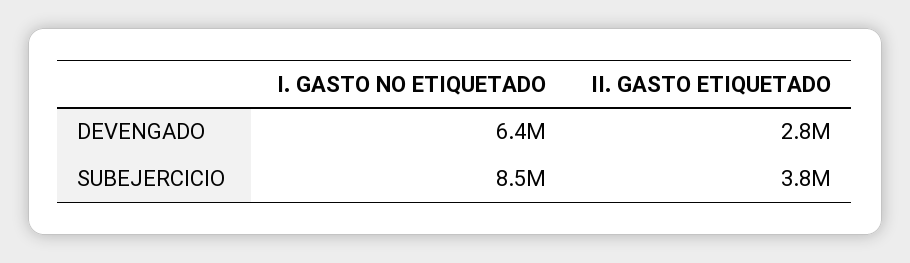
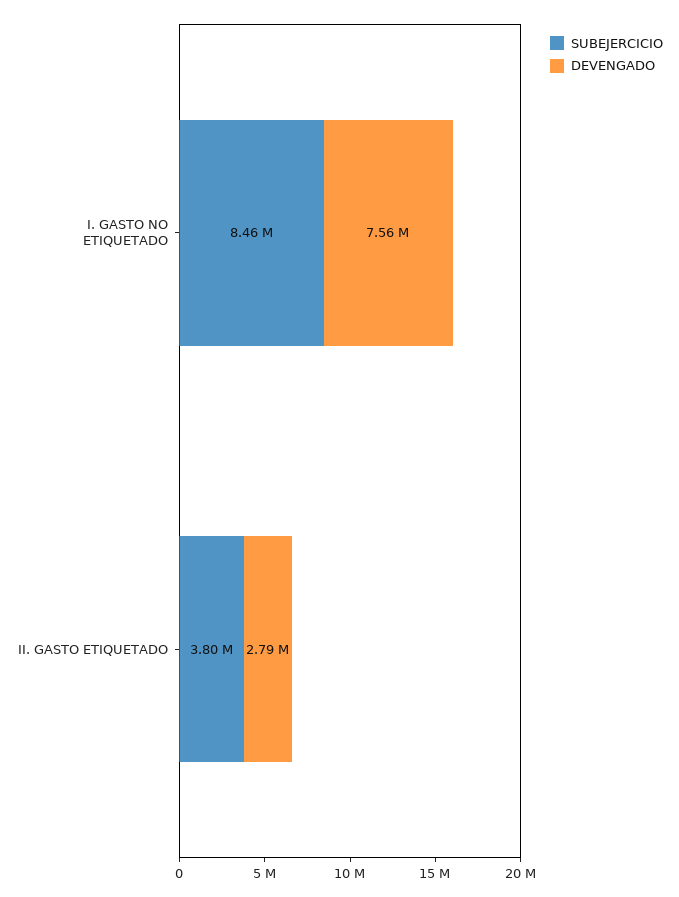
DEVENGADO, I. GASTO NO ETIQUETADO: 6400000 -> 7560000

